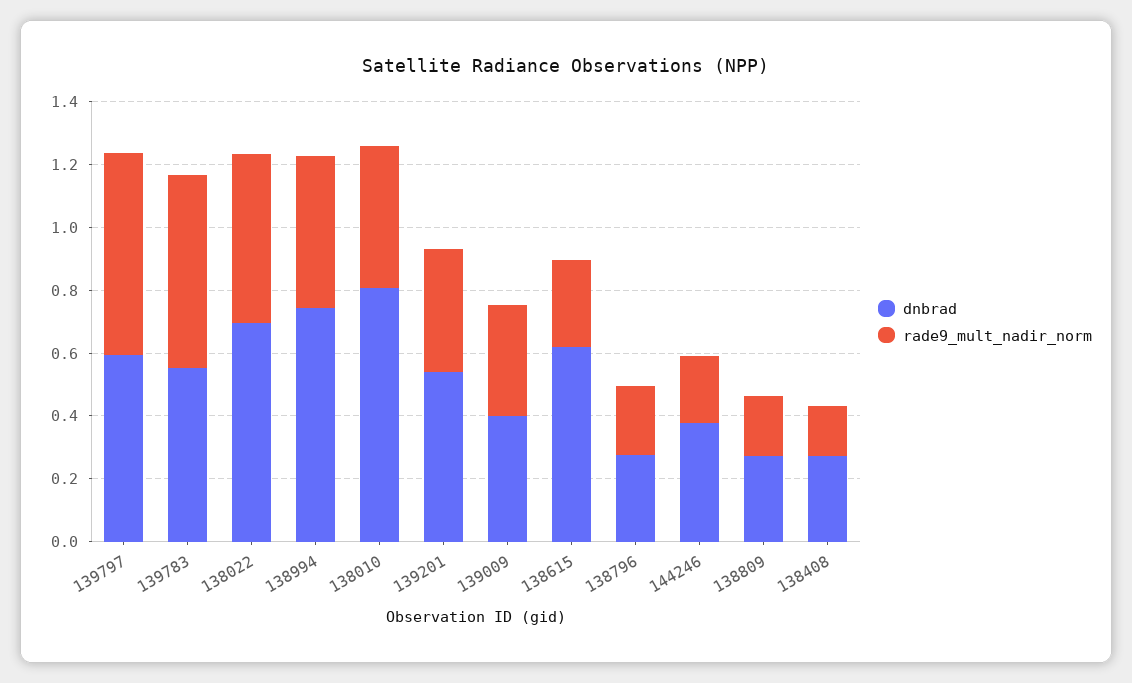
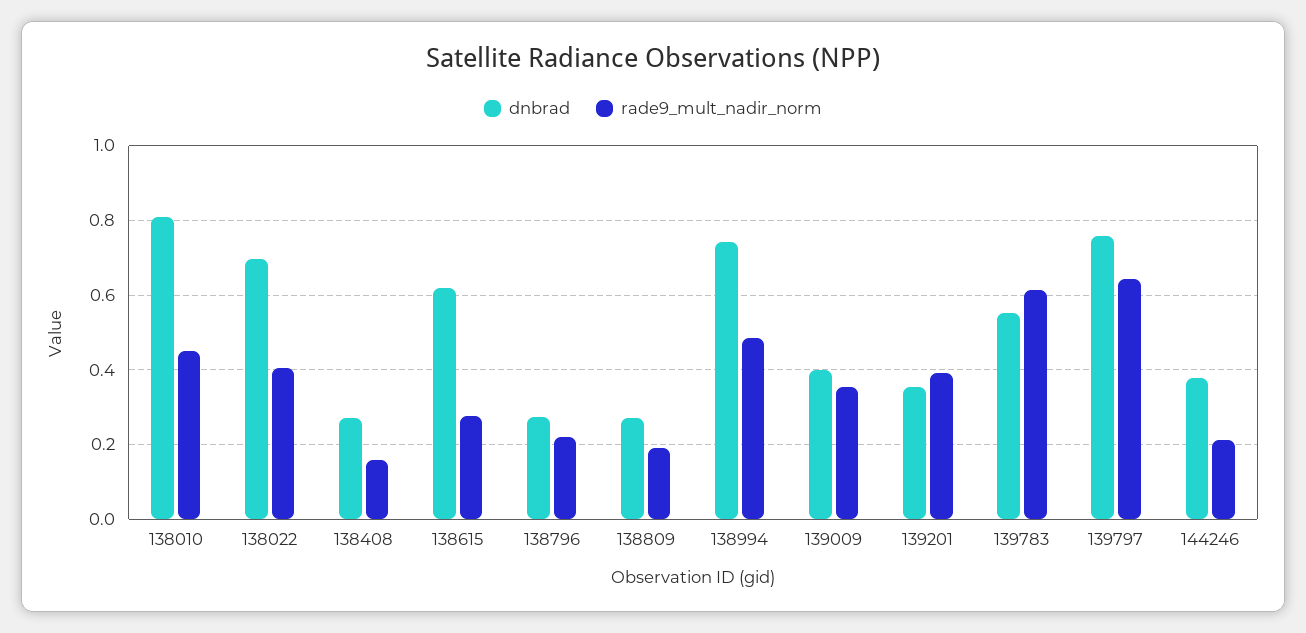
dnbrad, 139797: 0.6 -> 0.76
rade9_mult_nadir_norm, 138022: 0.55 -> 0.4
dnbrad, 139201: 0.55 -> 0.36

